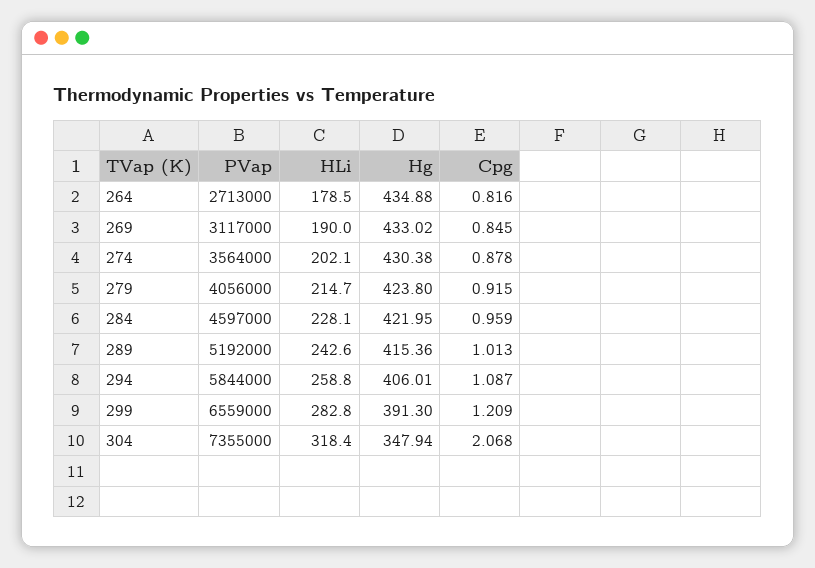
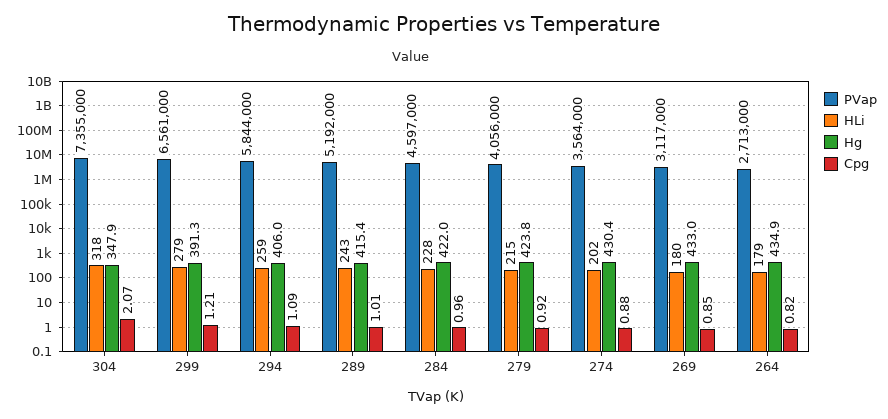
HLi, 269: 190 -> 180
PVap, 299: 6559000 -> 6561000
HLi, 299: 282.8 -> 279

